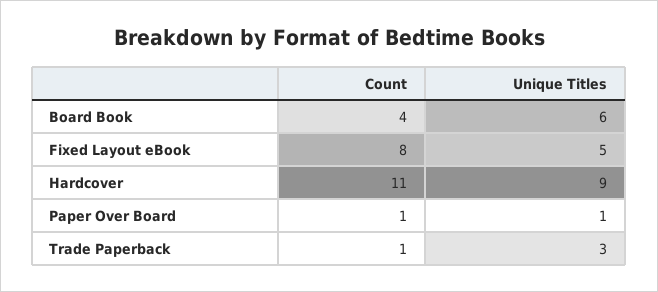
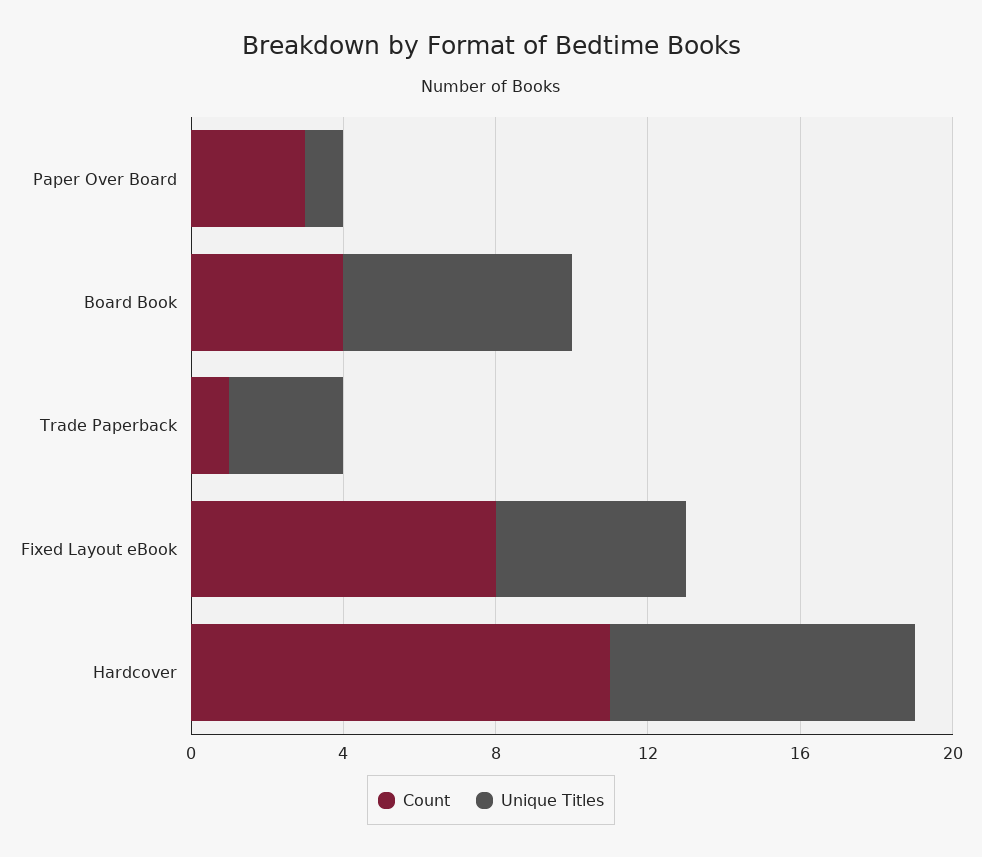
Unique Titles, Hardcover: 9 -> 8
Count, Paper Over Board: 1 -> 3

